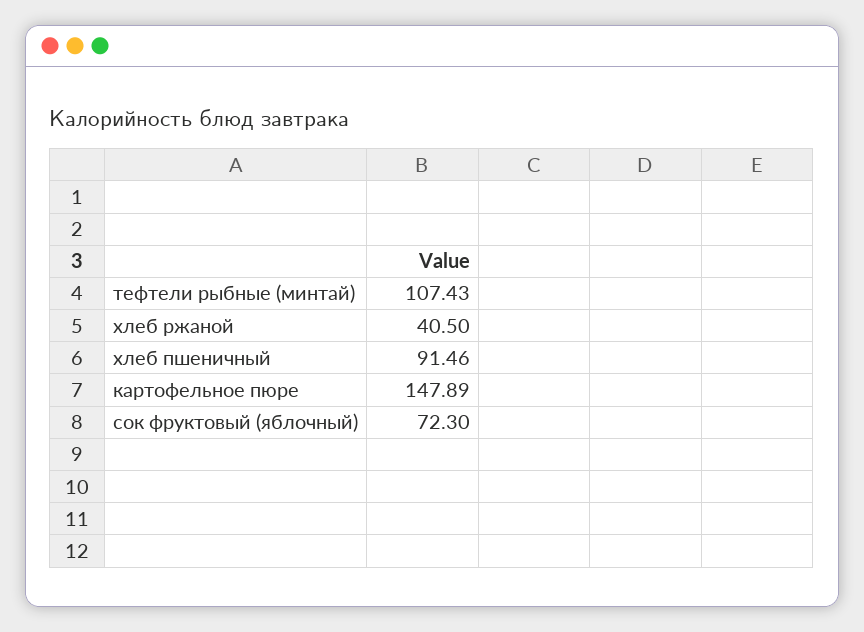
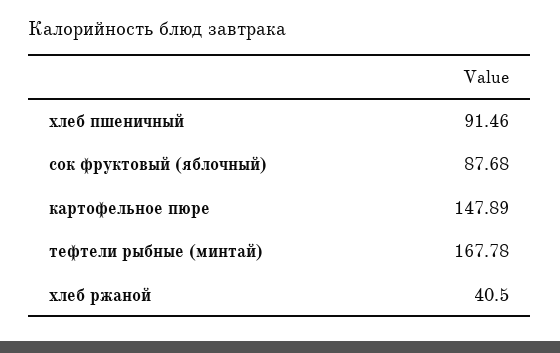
тефтели рыбные (минтай): 107.43 -> 167.78
сок фруктовый (яблочный): 72.3 -> 87.68

